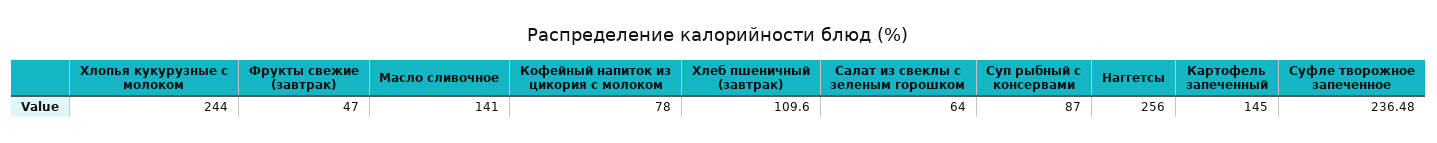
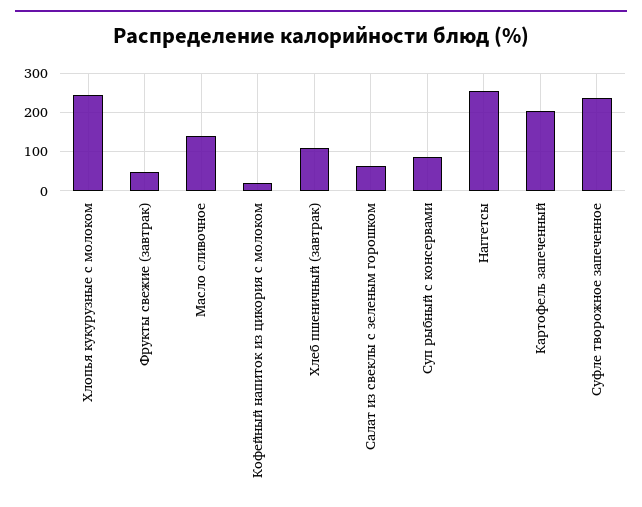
Кофейный напиток из цикория с молоком: 78 -> 20
Картофель запеченный: 145 -> 200

